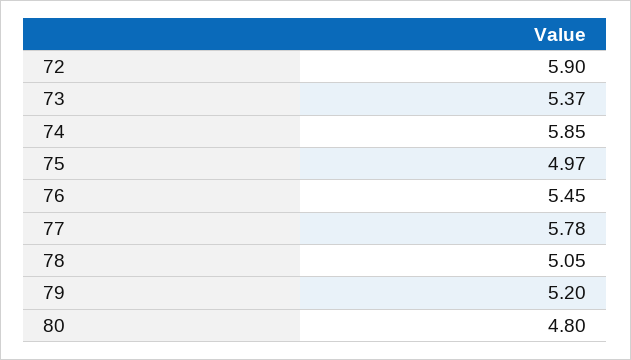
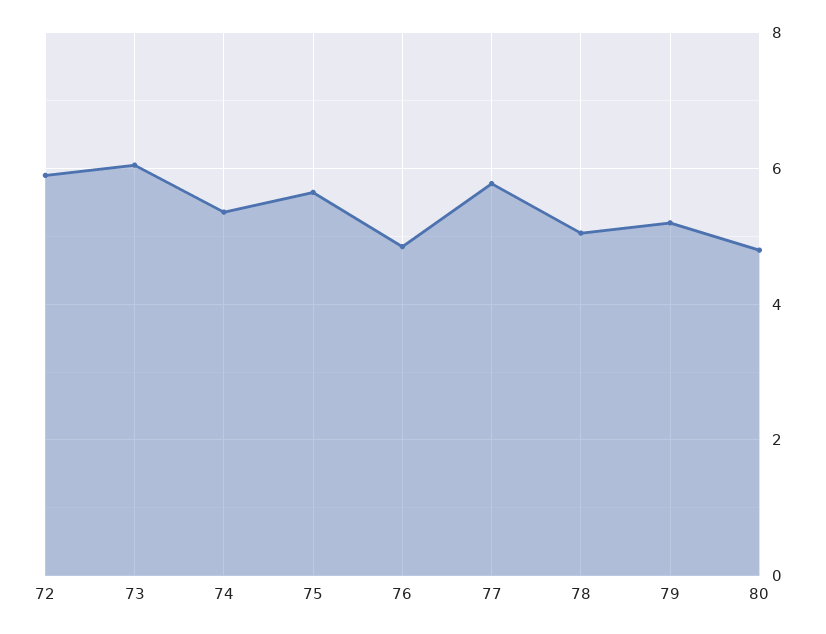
73: 5.37 -> 6
74: 5.85 -> 5.4
75: 4.97 -> 5.6
76: 5.45 -> 4.8

